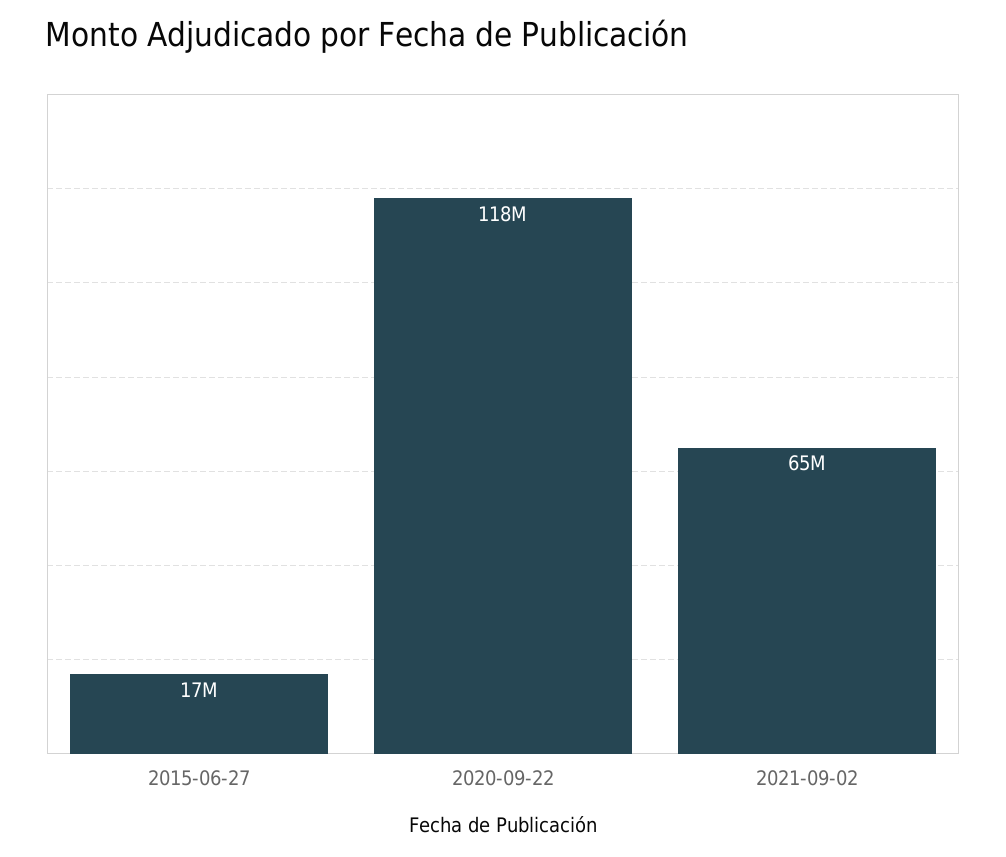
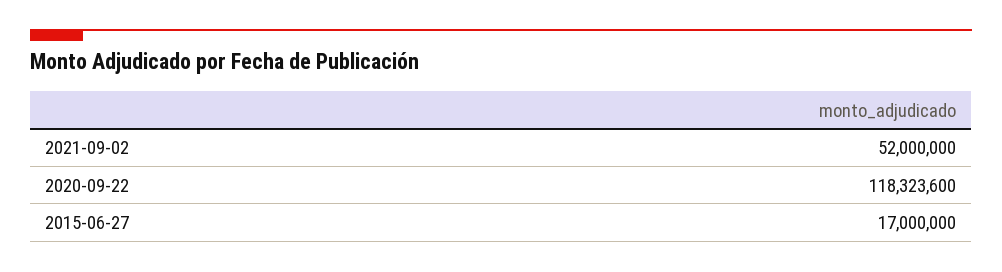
2021-09-02: 65000000 -> 52000000

